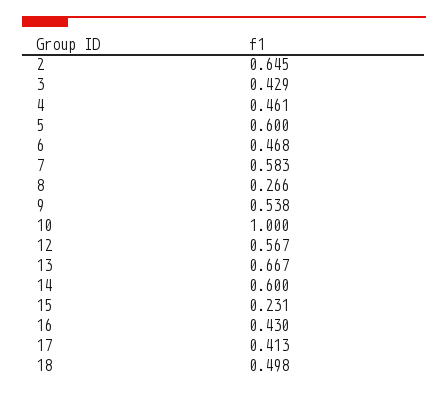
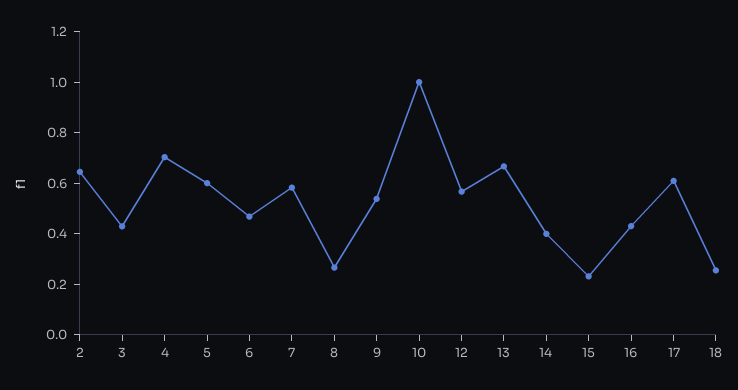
4: 0.461 -> 0.7
14: 0.6 -> 0.4
17: 0.413 -> 0.6
18: 0.498 -> 0.25

